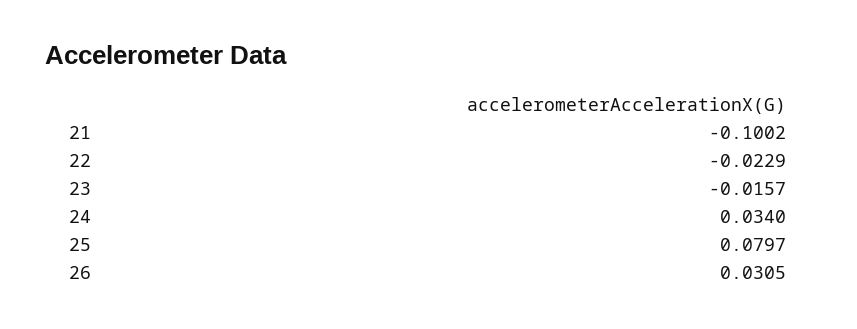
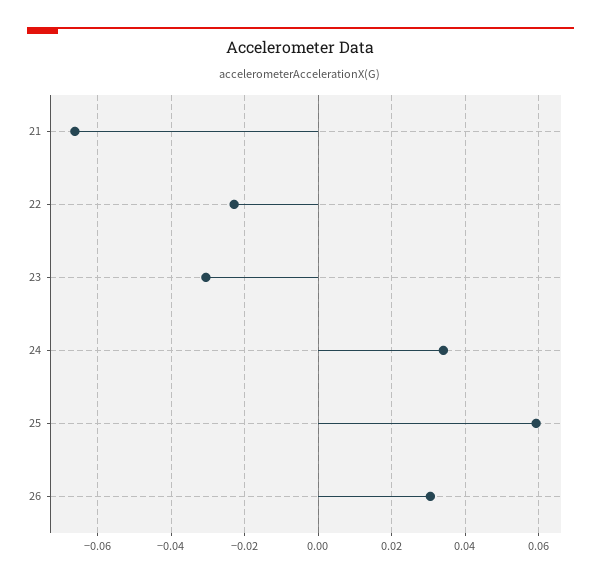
21: -0.1002 -> -0.066
23: -0.0157 -> -0.03
25: 0.0797 -> 0.06

